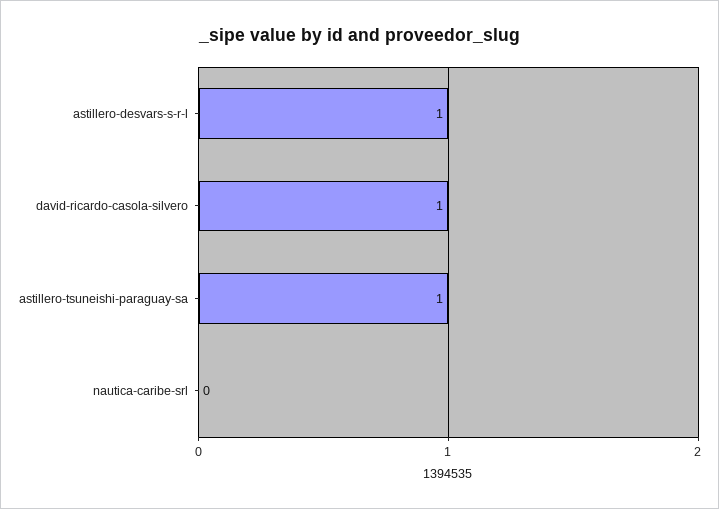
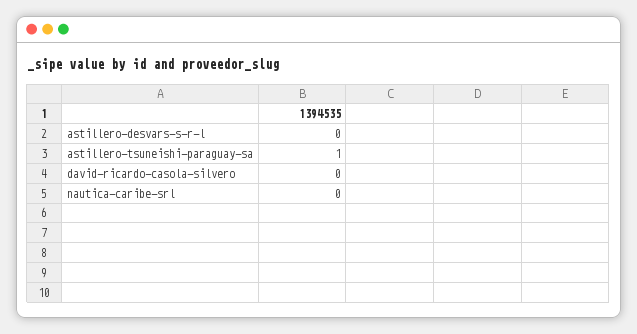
astillero-desvars-s-r-l: 1 -> 0
david-ricardo-casola-silvero: 1 -> 0

